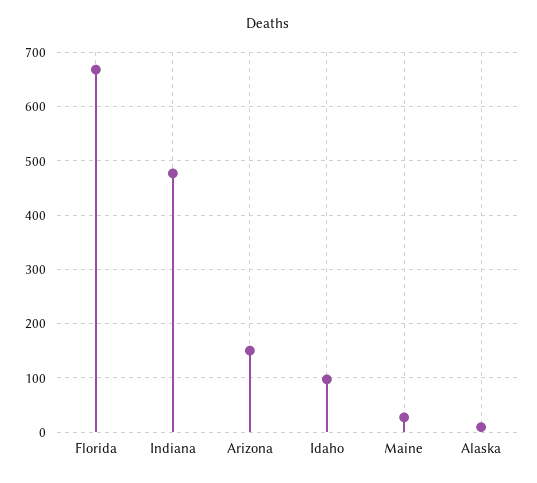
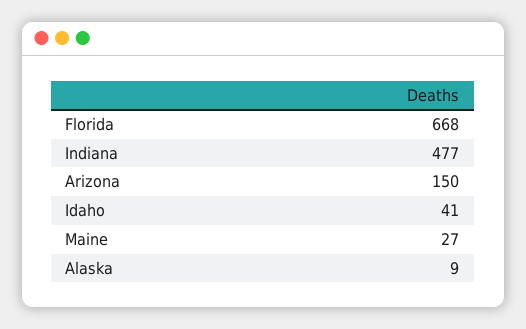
Idaho: 100 -> 41

